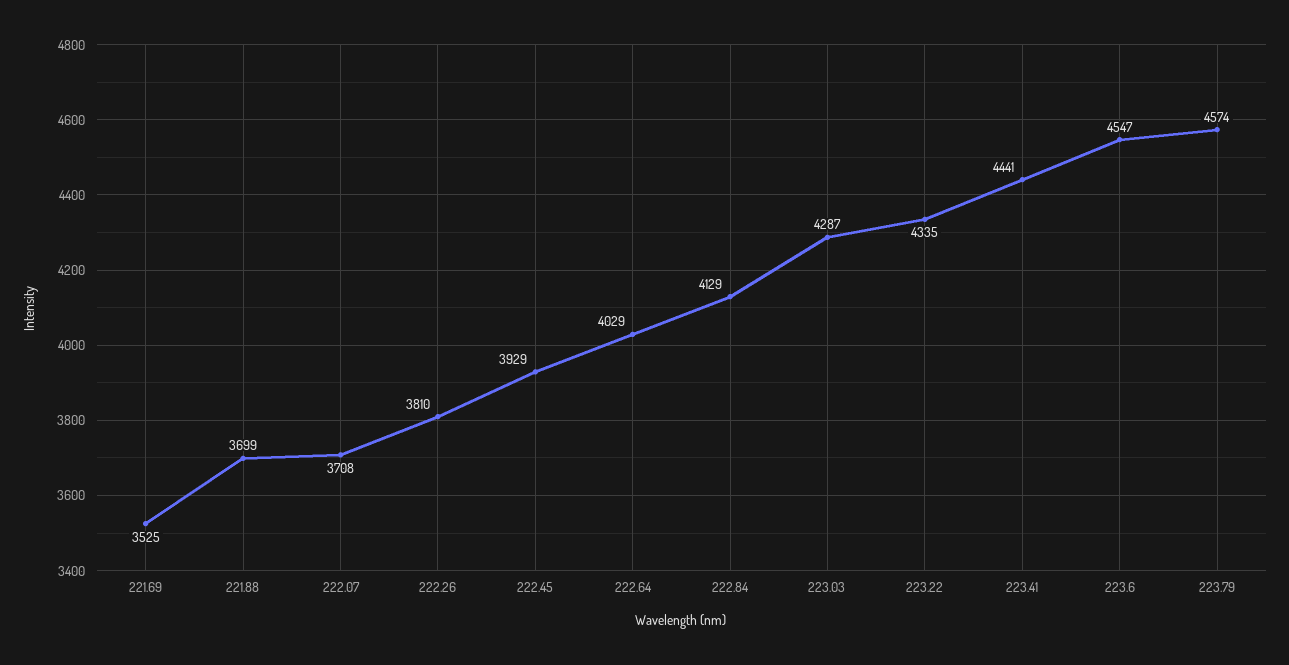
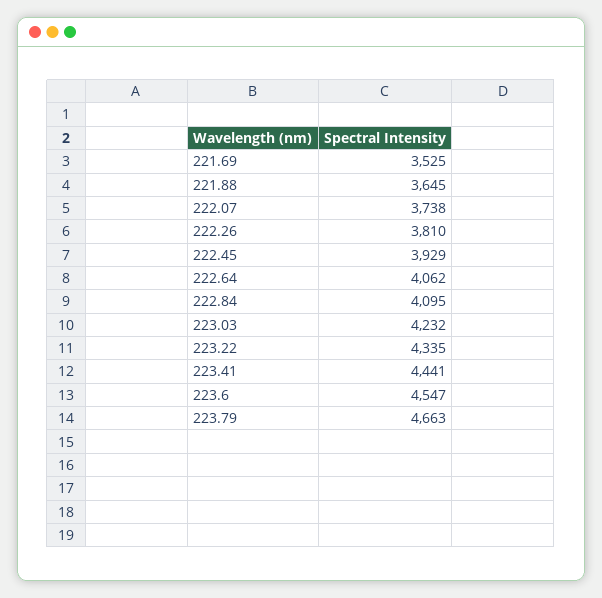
221.88: 3699 -> 3645
222.07: 3708 -> 3738
222.64: 4029 -> 4062
222.84: 4129 -> 4095
223.03: 4287 -> 4232
223.79: 4574 -> 4663

